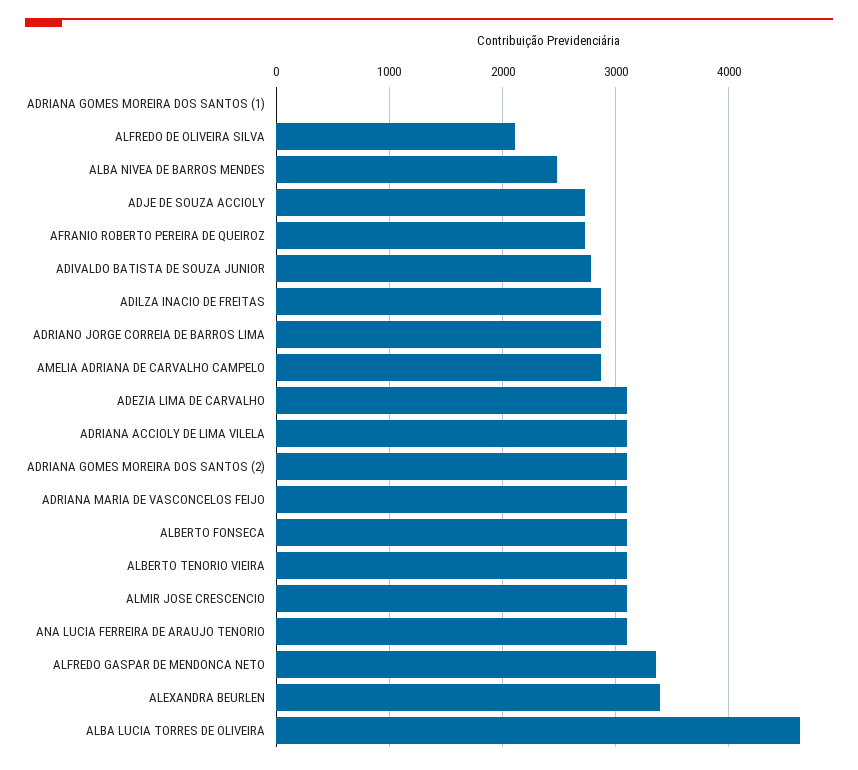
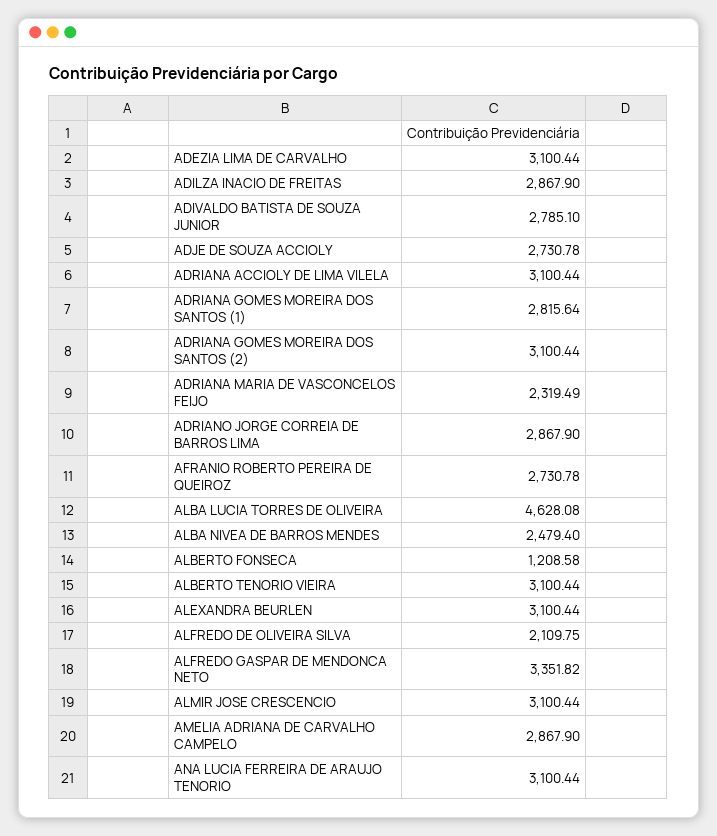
ADRIANA GOMES MOREIRA DOS SANTOS (1): 0 -> 2815.64
ADRIANA MARIA DE VASCONCELOS FEIJO: 3100 -> 2319.49
ALBERTO FONSECA: 3100 -> 1208.58
ALEXANDRA BEURLEN: 3400 -> 3100.44

